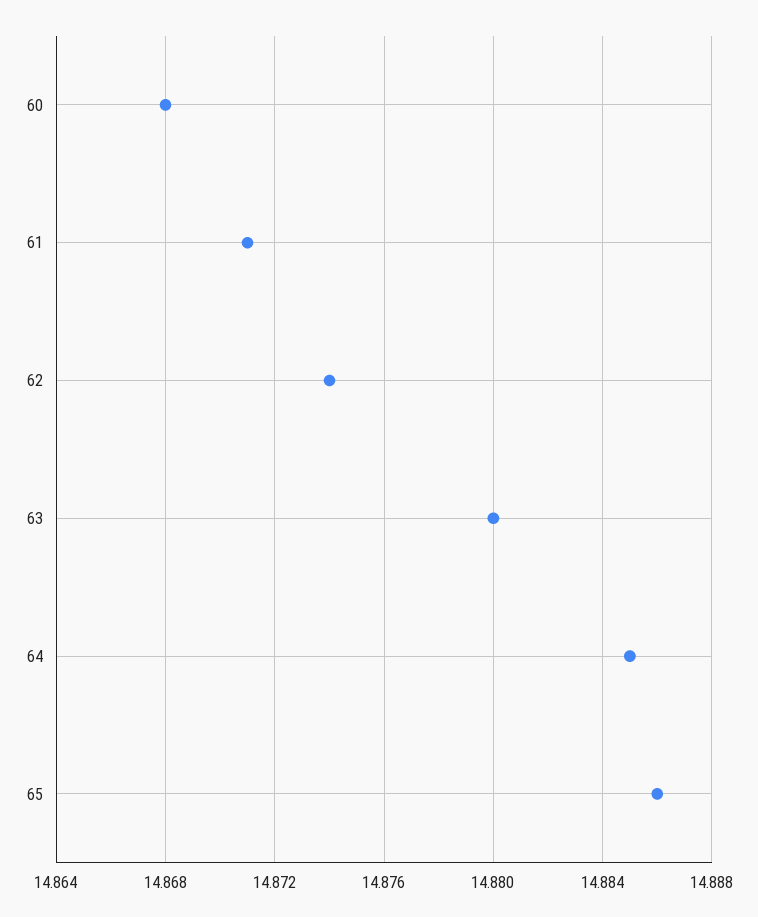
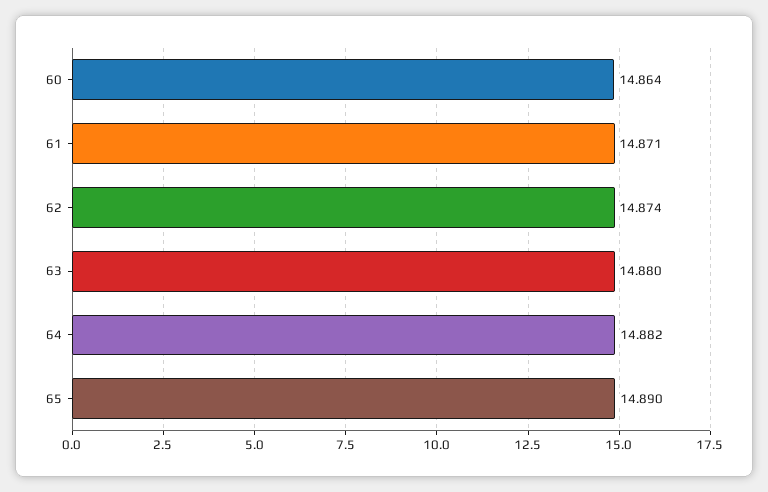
60: 14.868 -> 14.864
64: 14.885 -> 14.882
65: 14.886 -> 14.89

